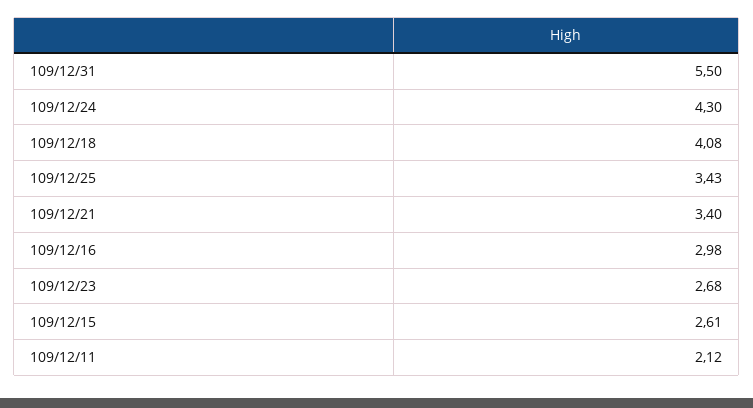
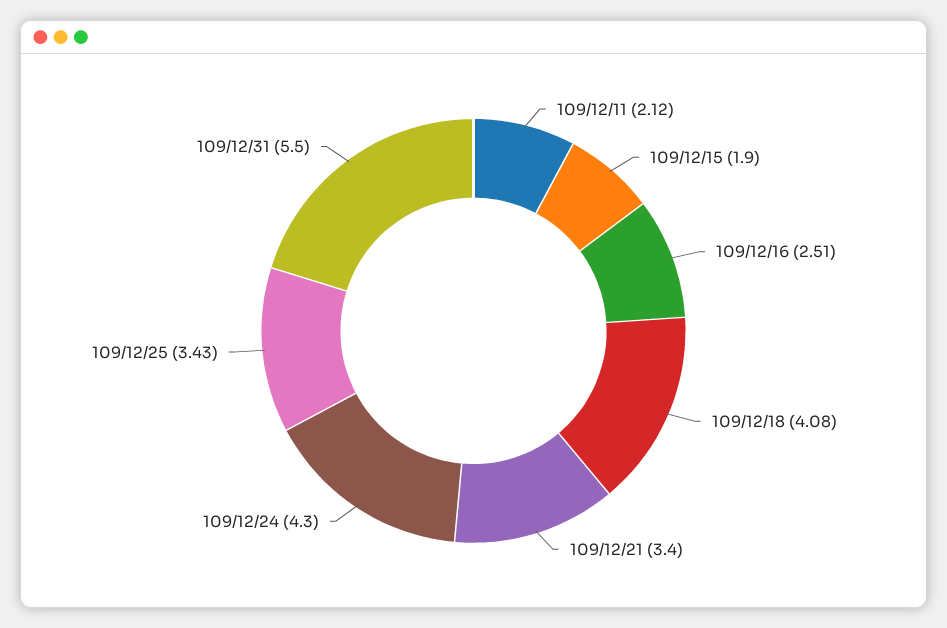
109/12/16: 2.98 -> 2.51
109/12/23: 2.68 -> none
109/12/15: 2.61 -> 1.9

